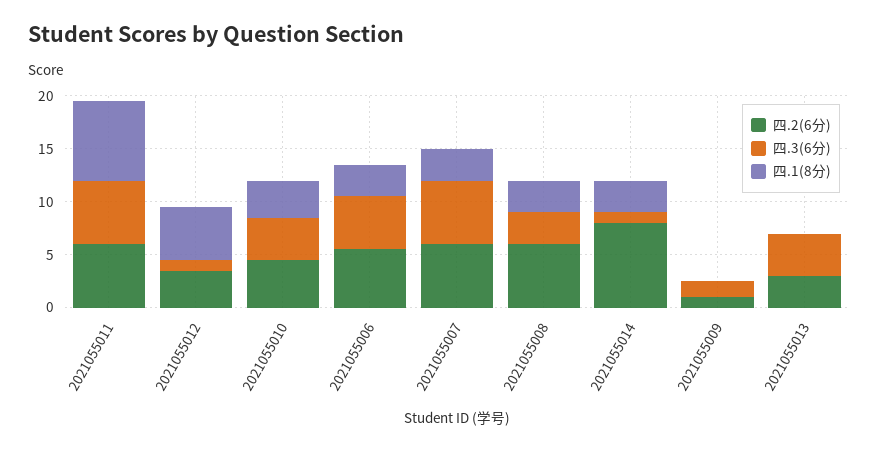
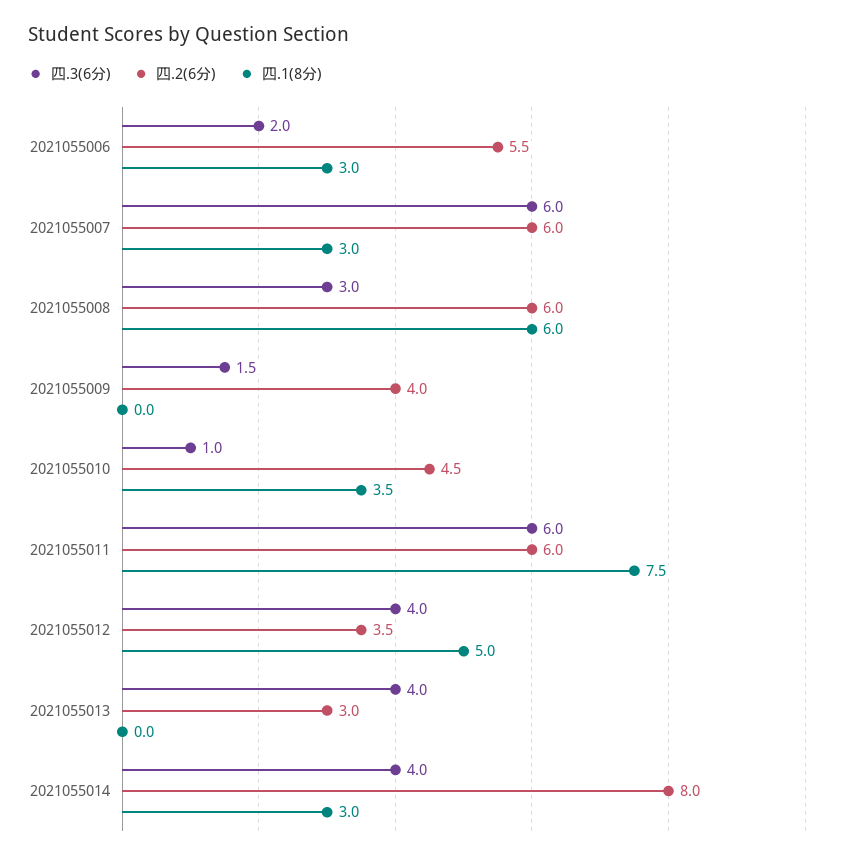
四.3(6分), 2021055012: 1 -> 4
四.3(6分), 2021055010: 4 -> 1
四.3(6分), 2021055006: 5 -> 2
四.1(8分), 2021055008: 3 -> 6
四.3(6分), 2021055014: 1 -> 4
四.2(6分), 2021055009: 1 -> 4

